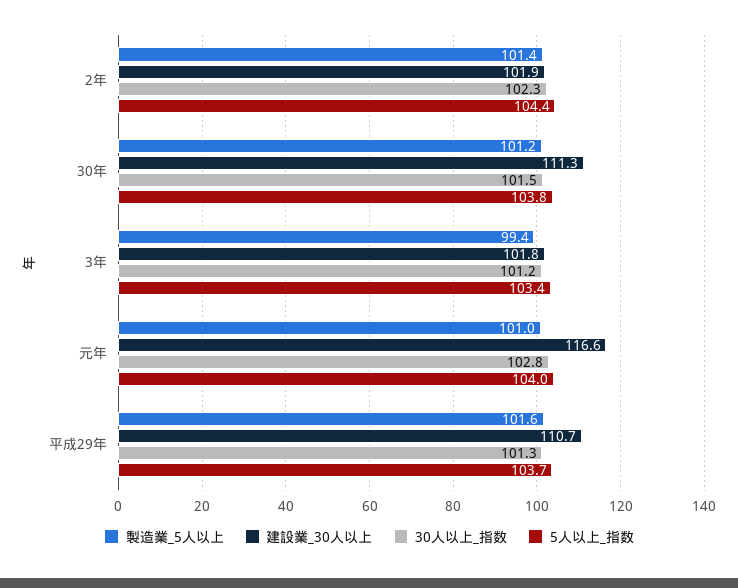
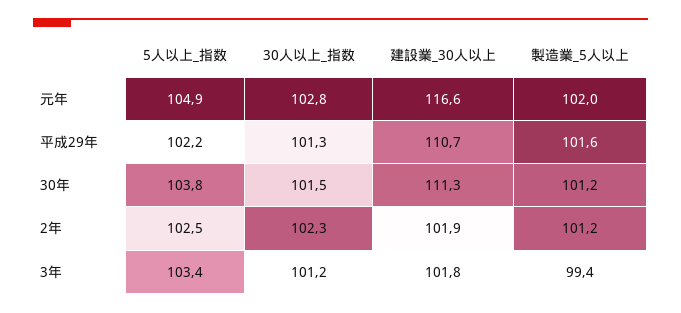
製造業_5人以上, 2年: 101.4 -> 101.2
5人以上_指数, 2年: 104.4 -> 102.5
製造業_5人以上, 元年: 101 -> 102
5人以上_指数, 元年: 104 -> 104.9
5人以上_指数, 平成29年: 103.7 -> 102.2

